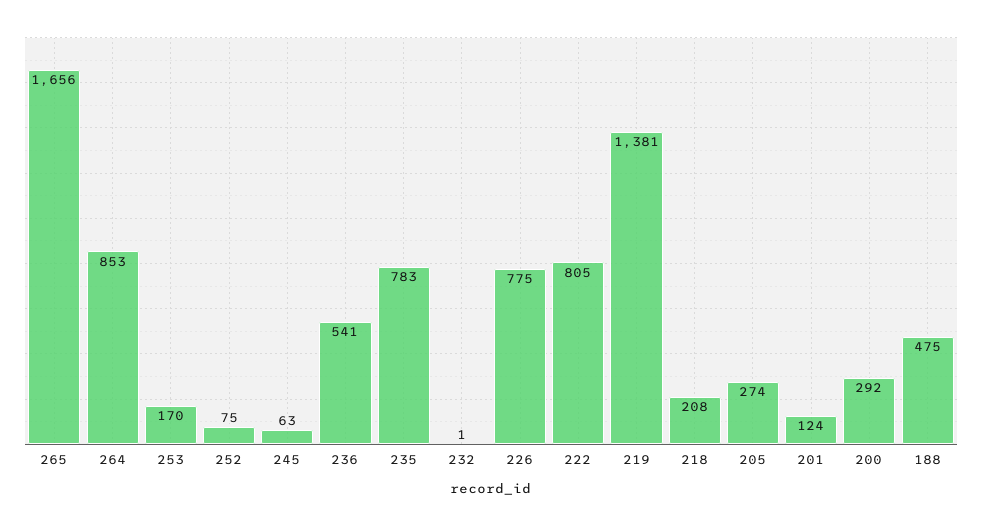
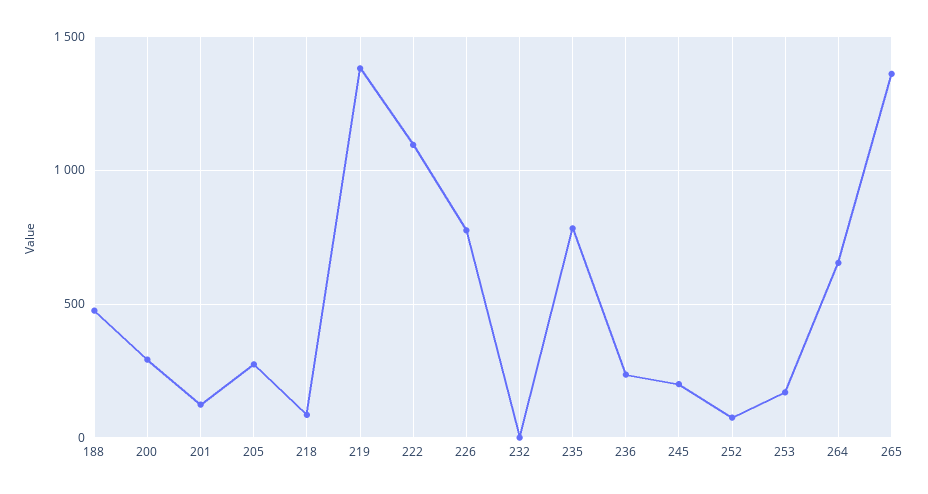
265: 1656 -> 1350
264: 853 -> 650
245: 63 -> 200
236: 541 -> 250
222: 805 -> 1100
218: 208 -> 100

